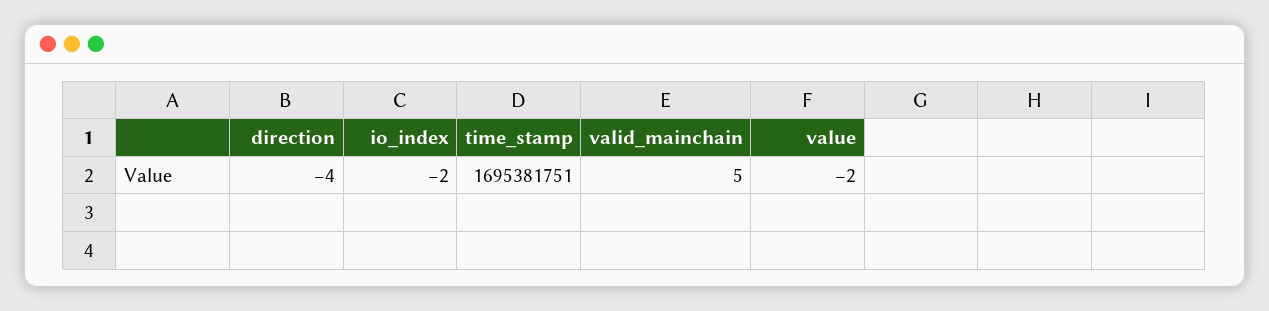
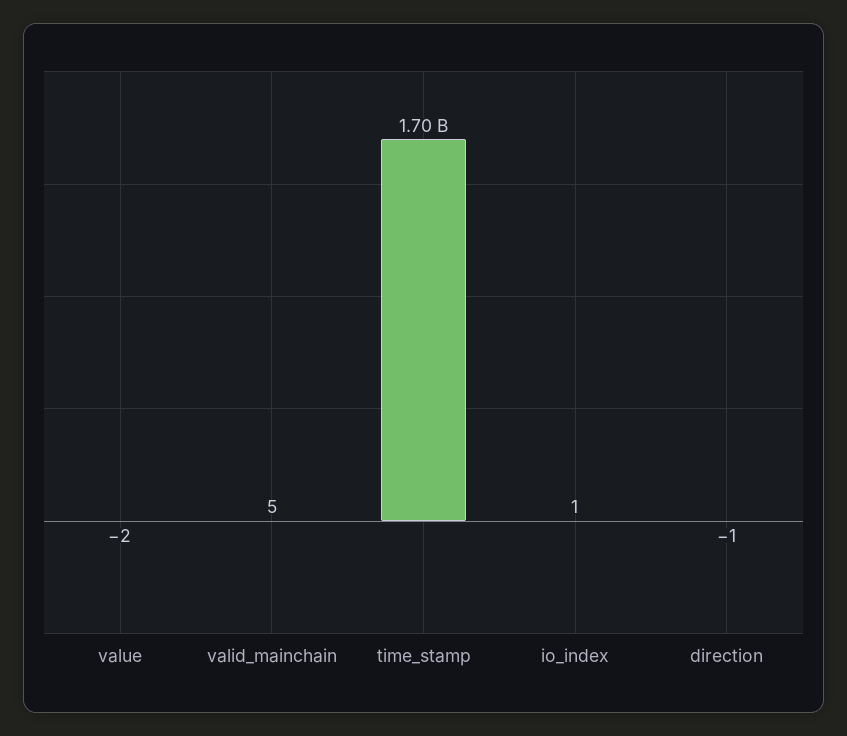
direction: -4 -> -1
io_index: -2 -> 1

